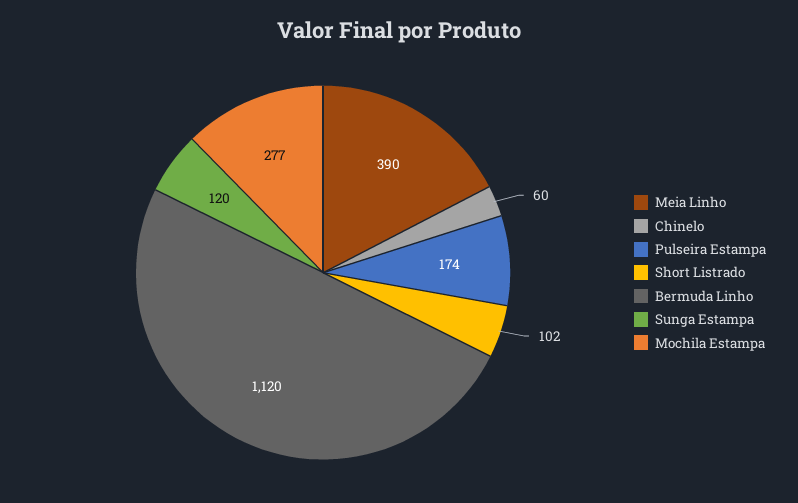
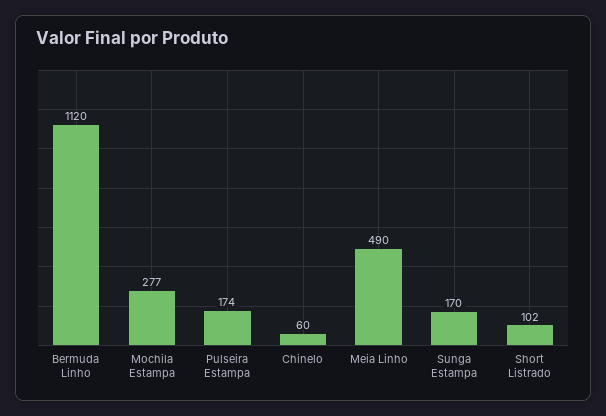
Meia Linho: 390 -> 490
Sunga Estampa: 120 -> 170

